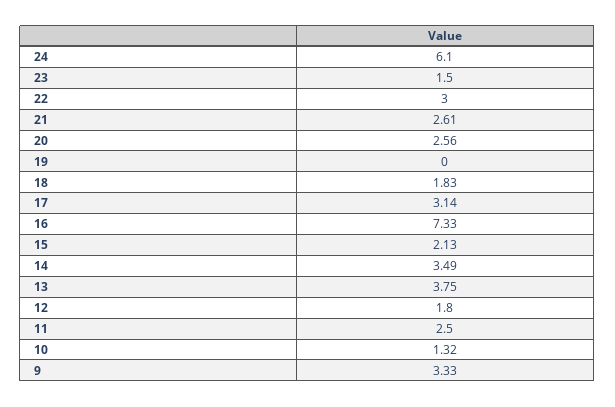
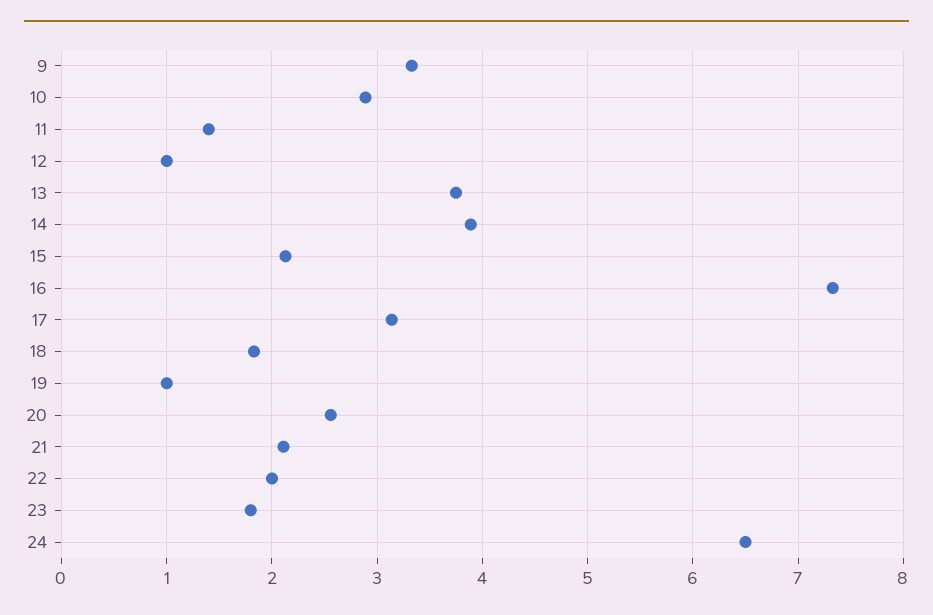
24: 6.1 -> 6.5
23: 1.5 -> 1.8
22: 3 -> 2
21: 2.61 -> 2.1
19: 0 -> 1
14: 3.49 -> 3.9
12: 1.8 -> 1
11: 2.5 -> 1.4
10: 1.32 -> 2.9

